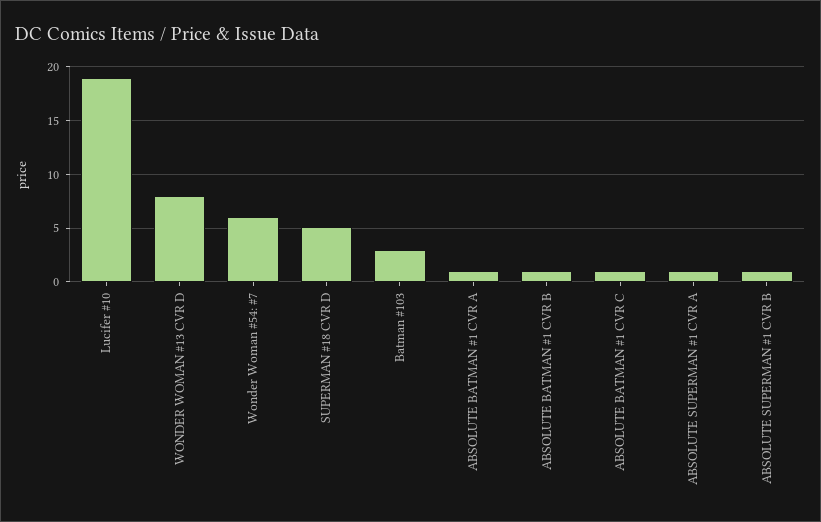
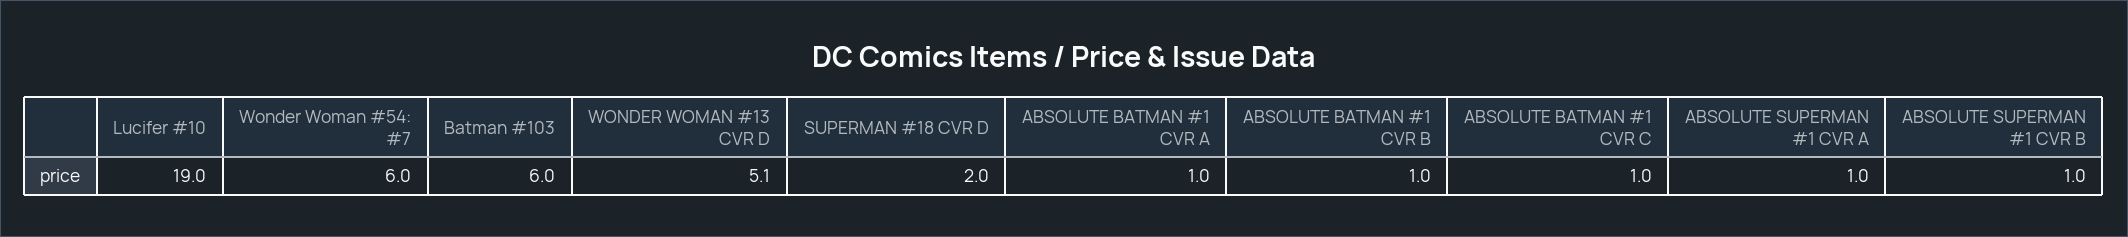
WONDER WOMAN #13 CVR D: 8 -> 5.1
SUPERMAN #18 CVR D: 5 -> 2
Batman #103: 3 -> 6

